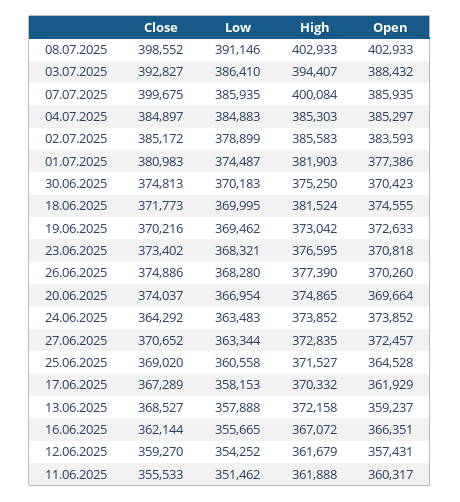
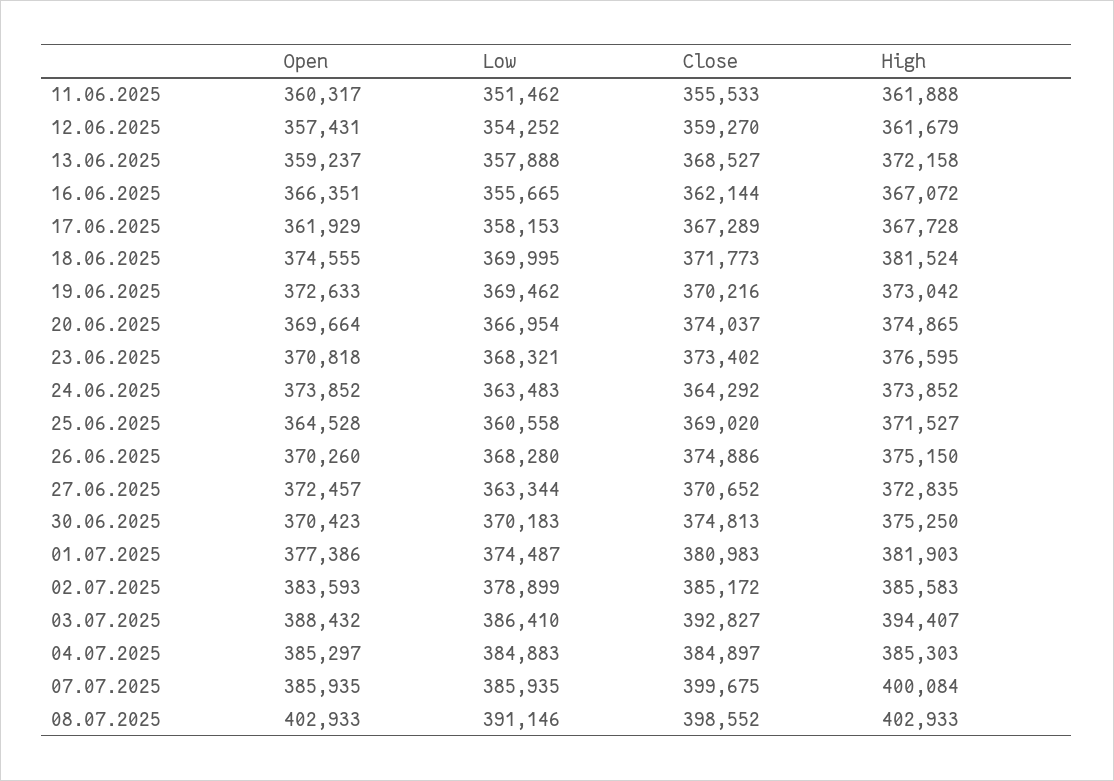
High, 26.06.2025: 377390 -> 375150
High, 17.06.2025: 370332 -> 367728

